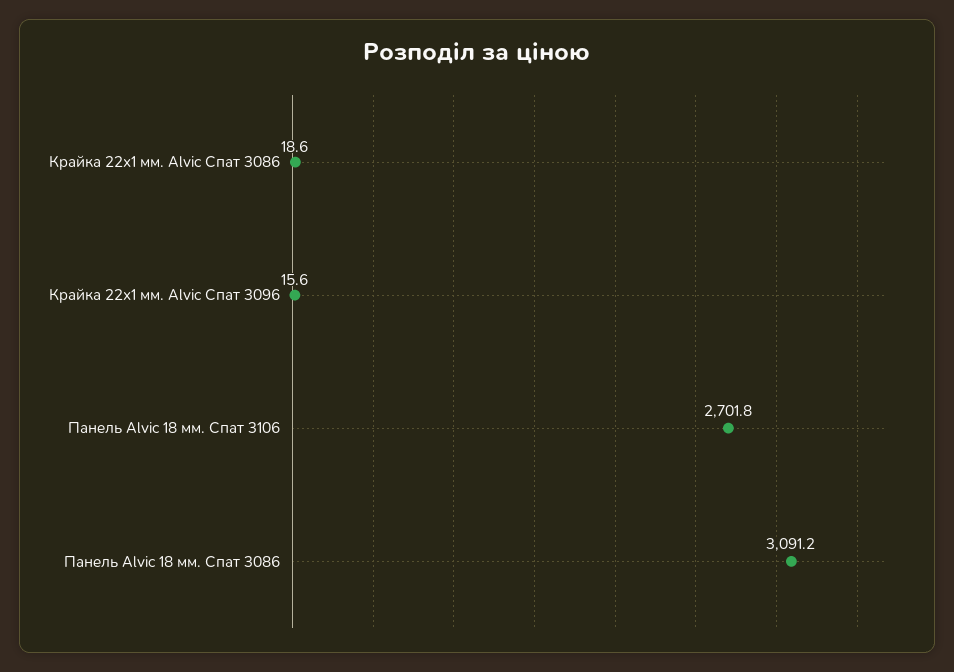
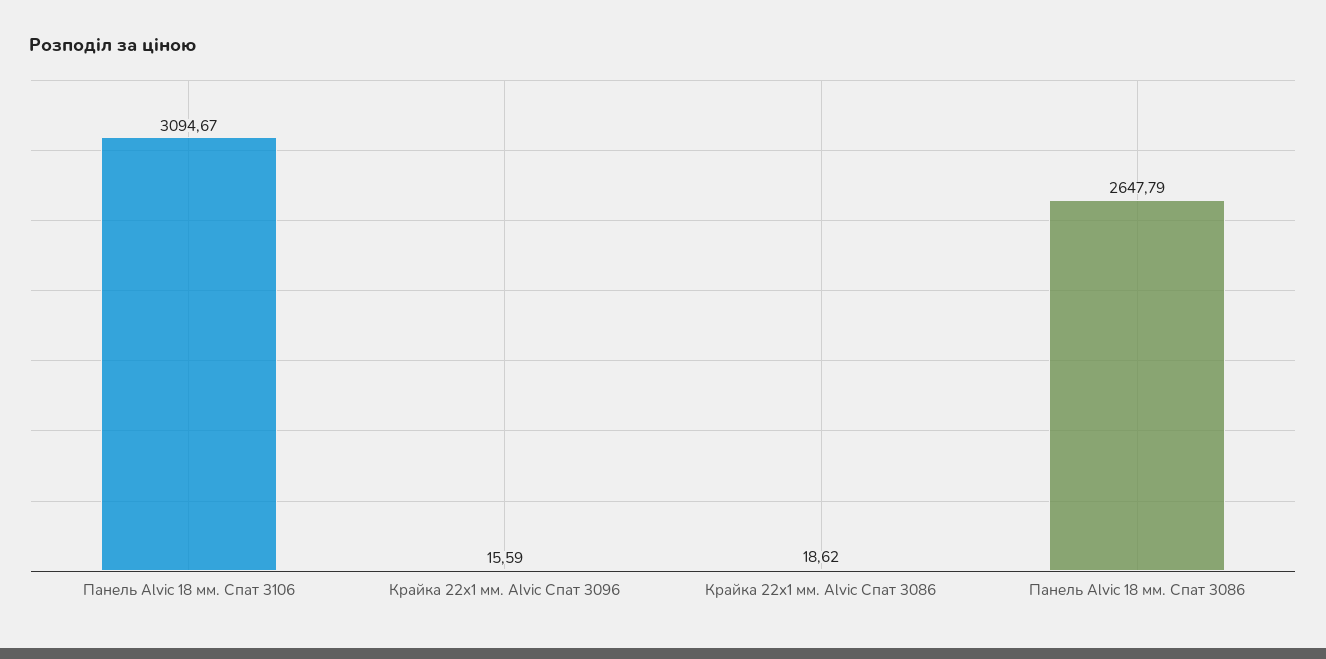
Панель Alvic 18 мм. Спат 3106: 2701.8 -> 3094.67
Панель Alvic 18 мм. Спат 3086: 3091.2 -> 2647.79

